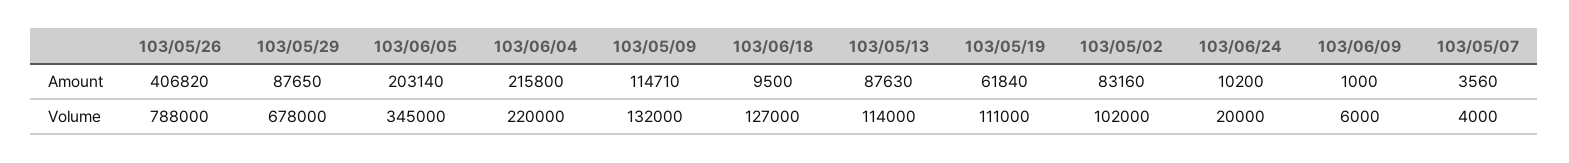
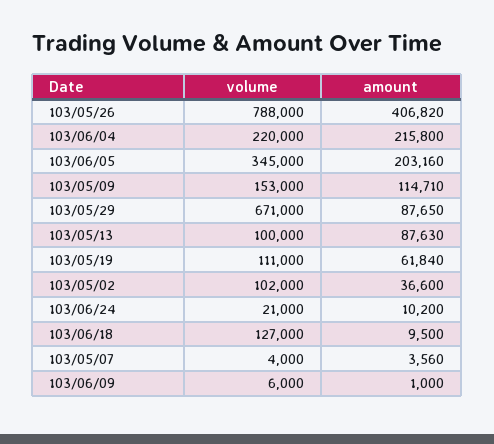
103/06/05, Amount: 203140 -> 203160
103/05/02, Amount: 83160 -> 36600
103/05/29, Volume: 678000 -> 671000
103/05/09, Volume: 132000 -> 153000
103/05/13, Volume: 114000 -> 100000
103/06/24, Volume: 20000 -> 21000

